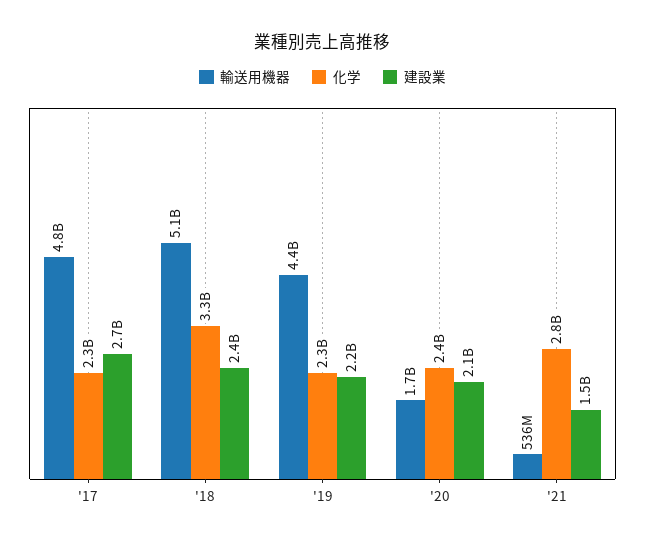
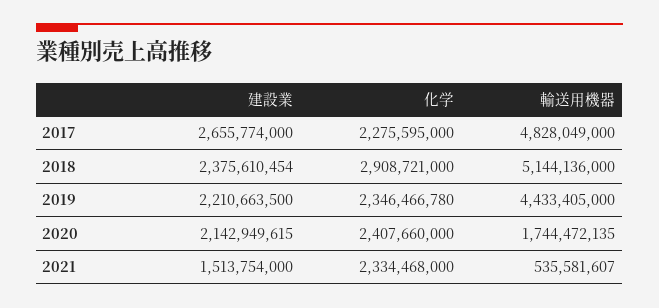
化学, '18: 3300000000 -> 2908721000
化学, '21: 2800000000 -> 2334468000

